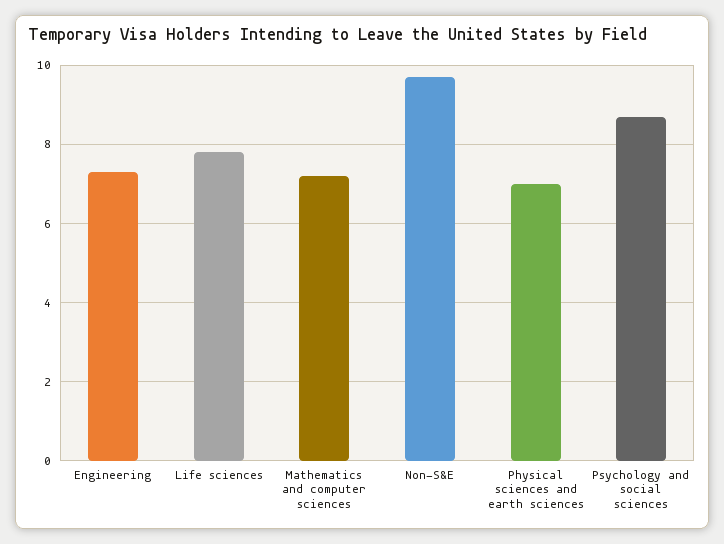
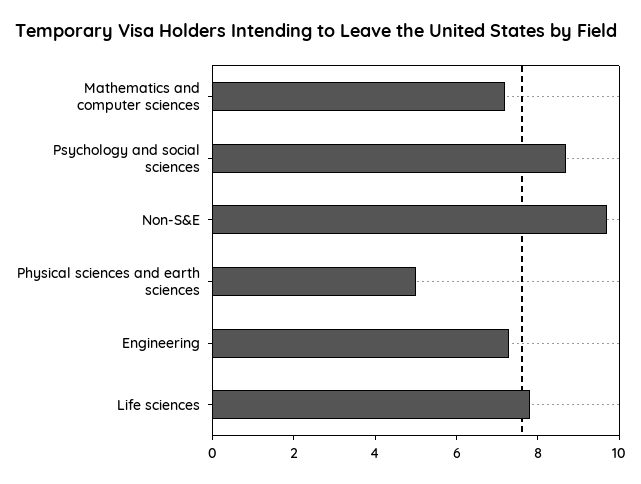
Physical sciences and earth sciences: 7 -> 5

